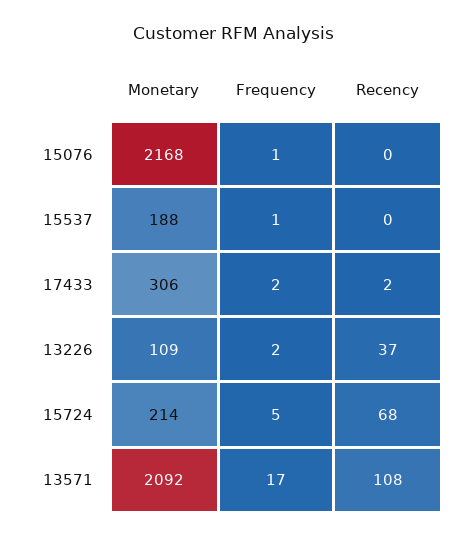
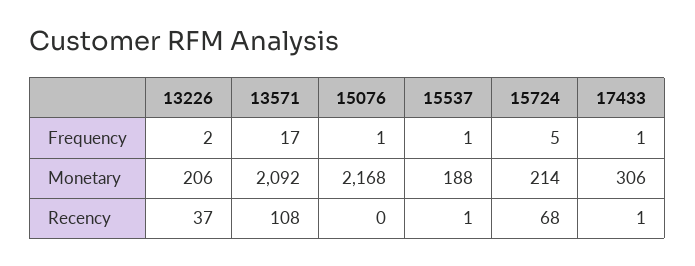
Recency, 15537: 0 -> 1
Frequency, 17433: 2 -> 1
Recency, 17433: 2 -> 1
Monetary, 13226: 109 -> 206

